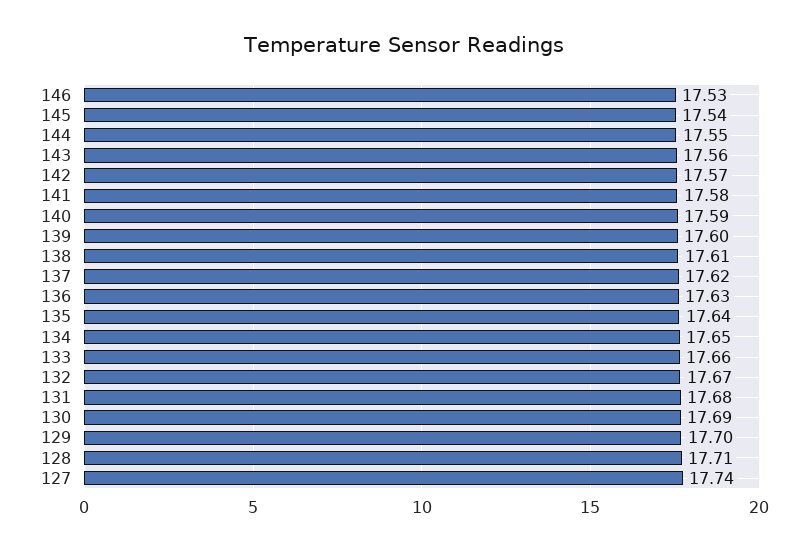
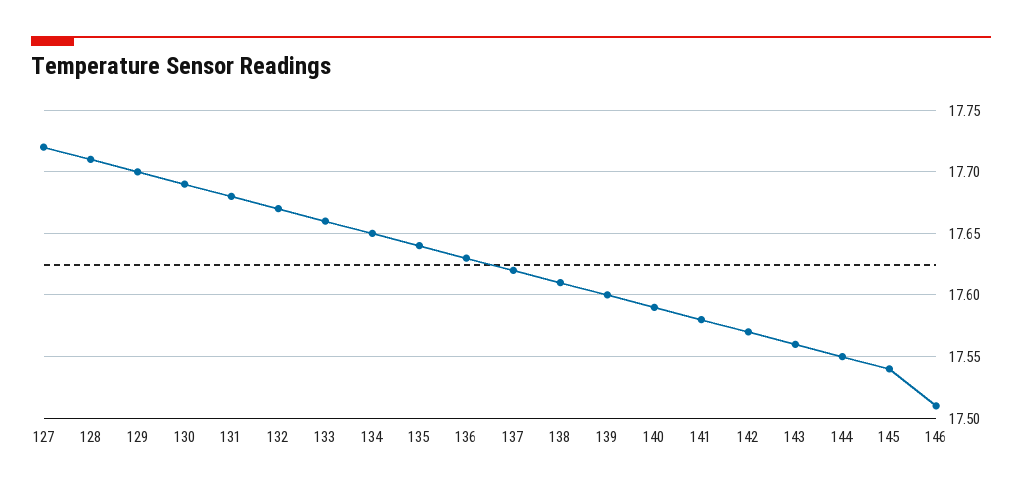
146: 17.53 -> 17.51
127: 17.74 -> 17.72

